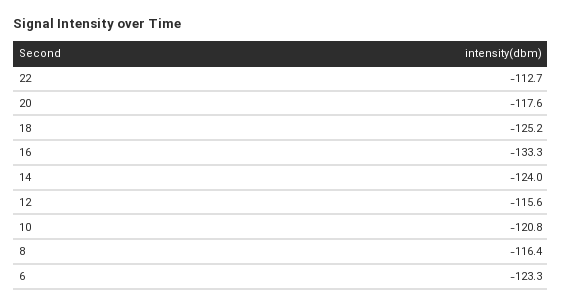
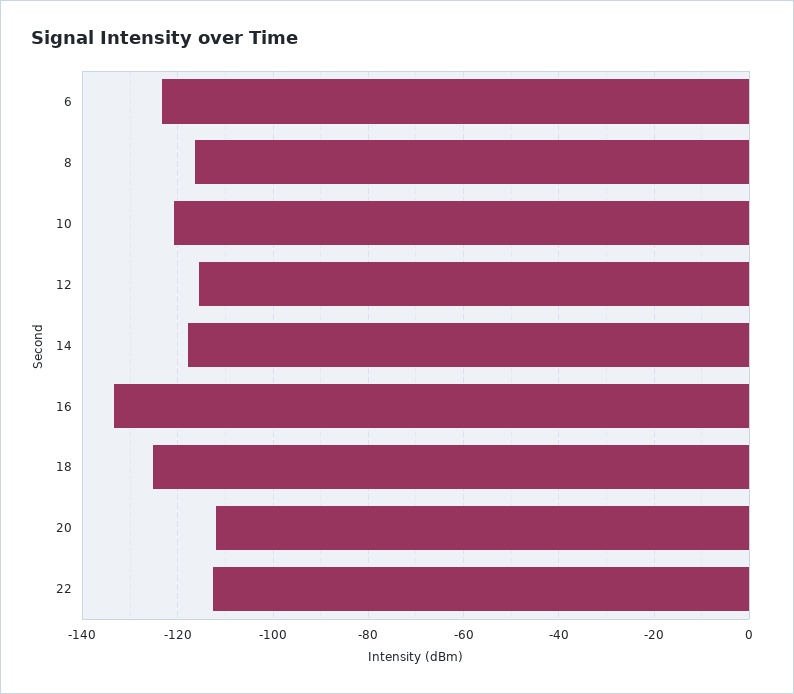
20: -117.6 -> -112
14: -124 -> -118

